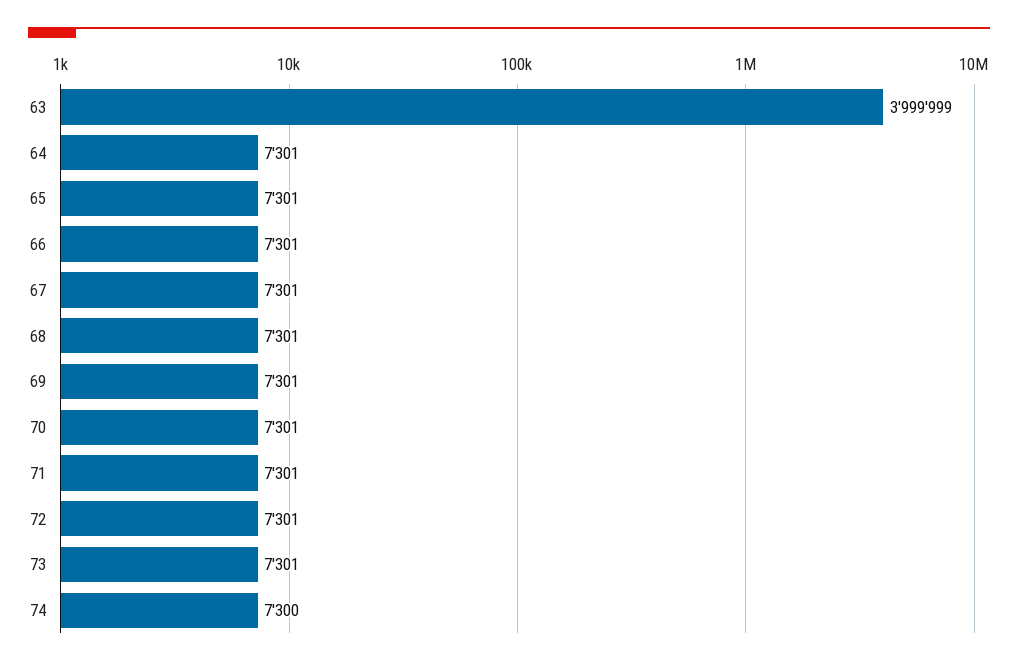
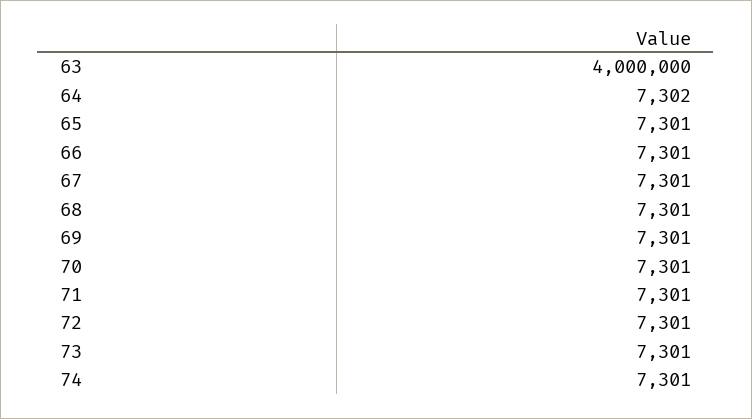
63: 3999999 -> 4000000
64: 7301 -> 7302
74: 7300 -> 7301

